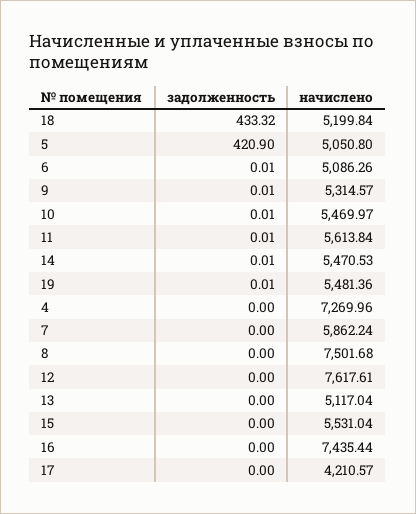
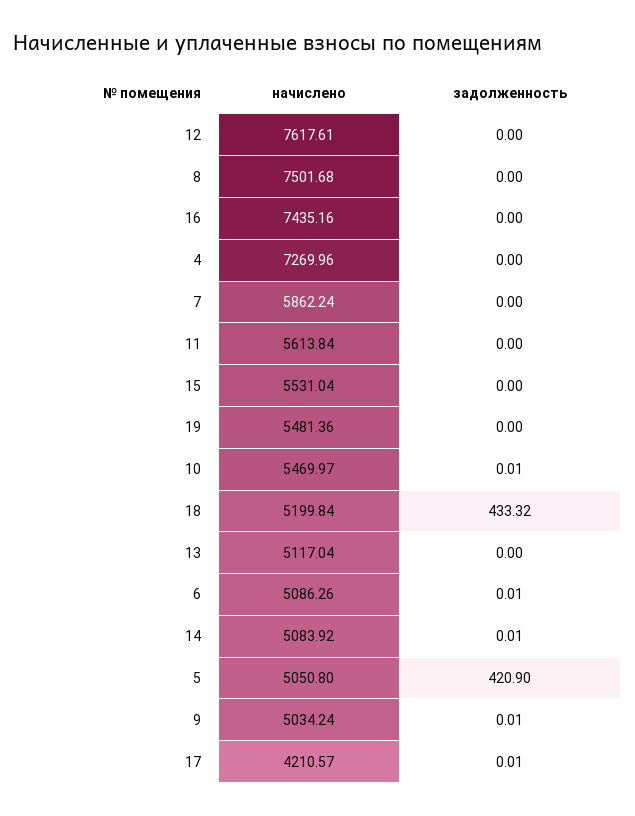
начислено, 9: 5314.57 -> 5034.24
задолженность, 11: 0.01 -> 0
начислено, 14: 5470.53 -> 5083.92
задолженность, 19: 0.01 -> 0
начислено, 16: 7435.44 -> 7435.16
задолженность, 17: 0 -> 0.01

